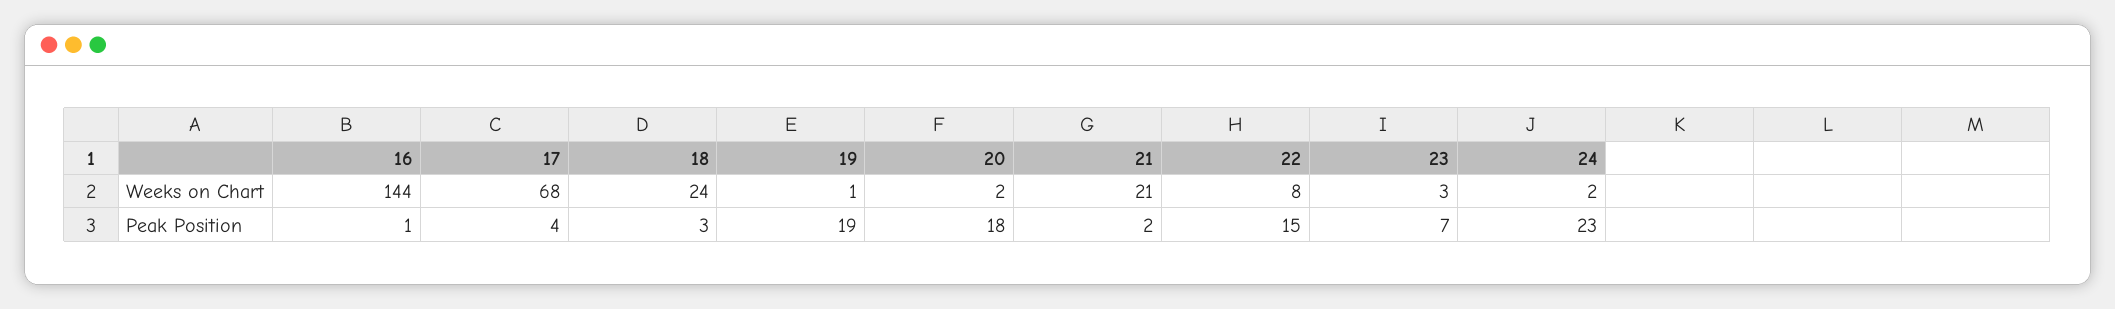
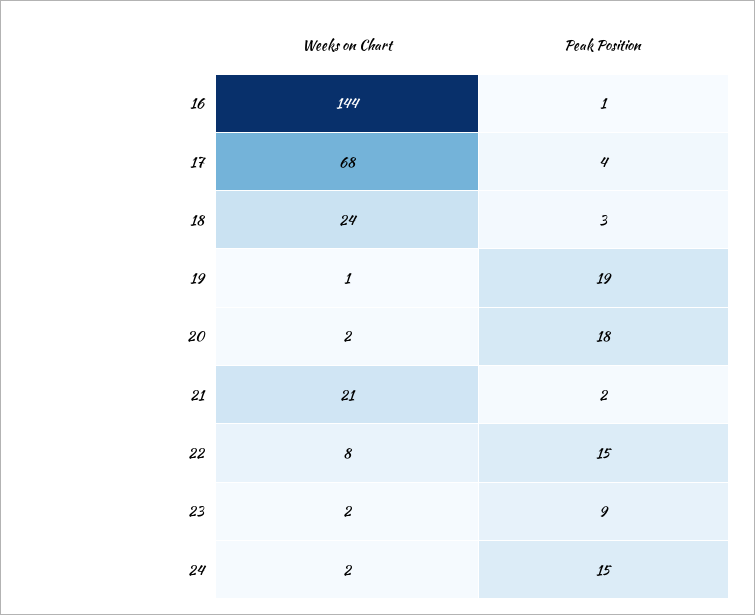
23, Weeks on Chart: 3 -> 2
23, Peak Position: 7 -> 9
24, Peak Position: 23 -> 15

